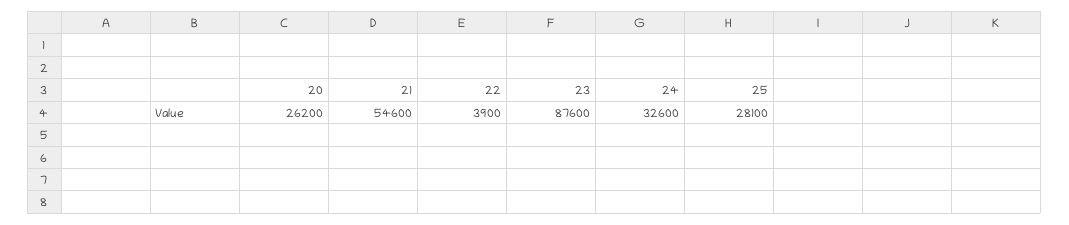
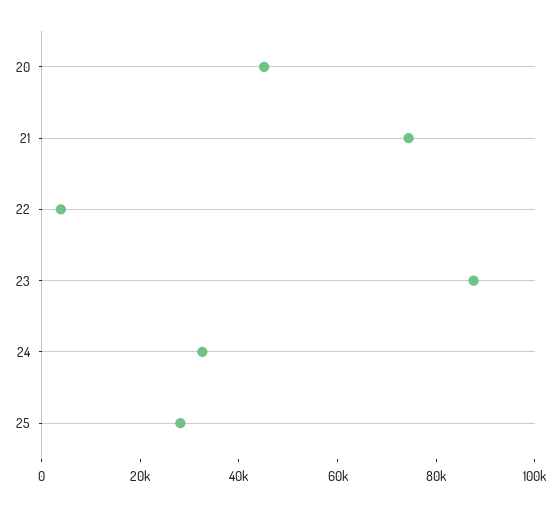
20: 26200 -> 45000
21: 54600 -> 75000

